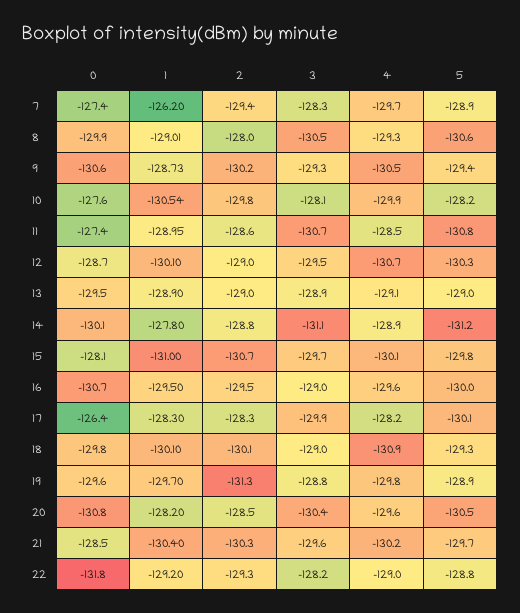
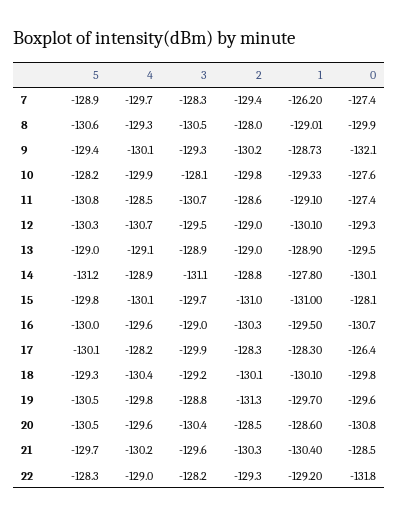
0, 9: -130.6 -> -132.1
4, 9: -130.5 -> -130.1
1, 10: -130.54 -> -129.33
1, 11: -128.95 -> -129.1
0, 12: -128.7 -> -129.3
2, 15: -130.7 -> -131
2, 16: -129.5 -> -130.3
3, 18: -129 -> -129.2
4, 18: -130.9 -> -130.4
5, 19: -128.9 -> -130.5
1, 20: -128.2 -> -128.6
5, 22: -128.8 -> -128.3

